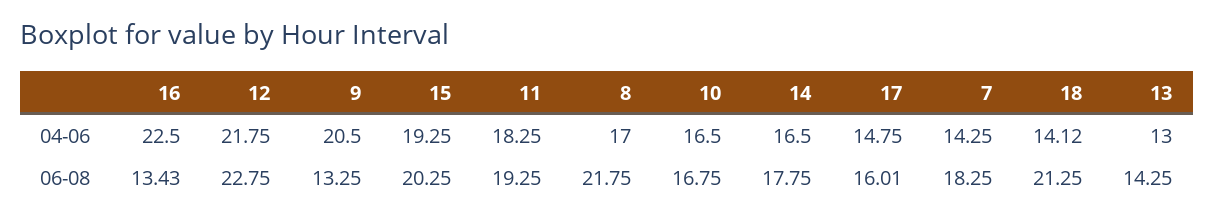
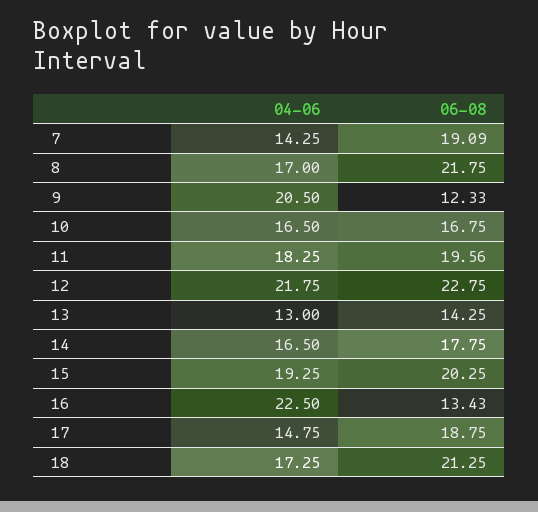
18, 04-06: 14.12 -> 17.25
9, 06-08: 13.25 -> 12.33
11, 06-08: 19.25 -> 19.56
17, 06-08: 16.01 -> 18.75
7, 06-08: 18.25 -> 19.09

